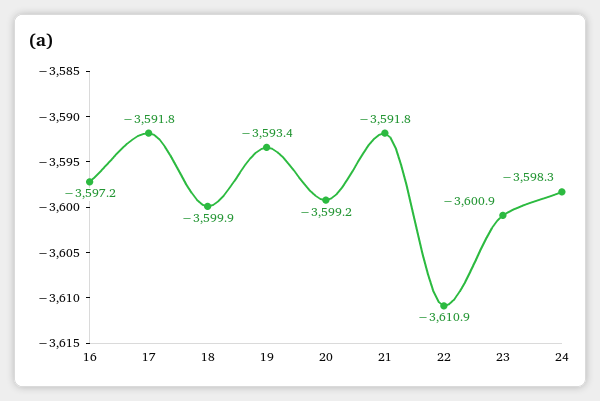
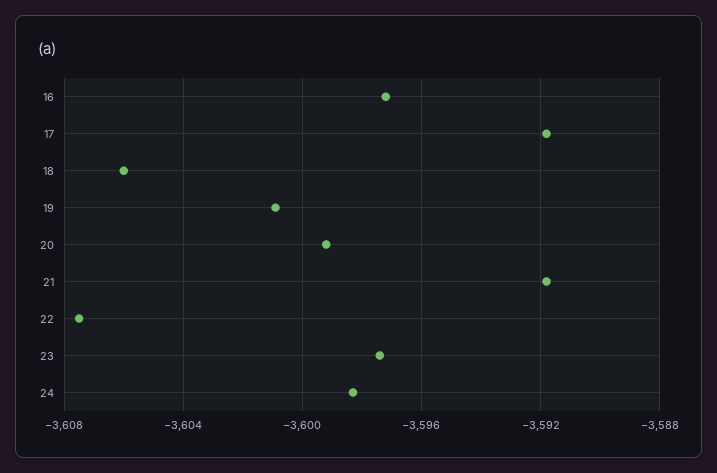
18: -3599.9 -> -3606
19: -3593.4 -> -3601
22: -3610.9 -> -3607.5
23: -3600.9 -> -3597.5

